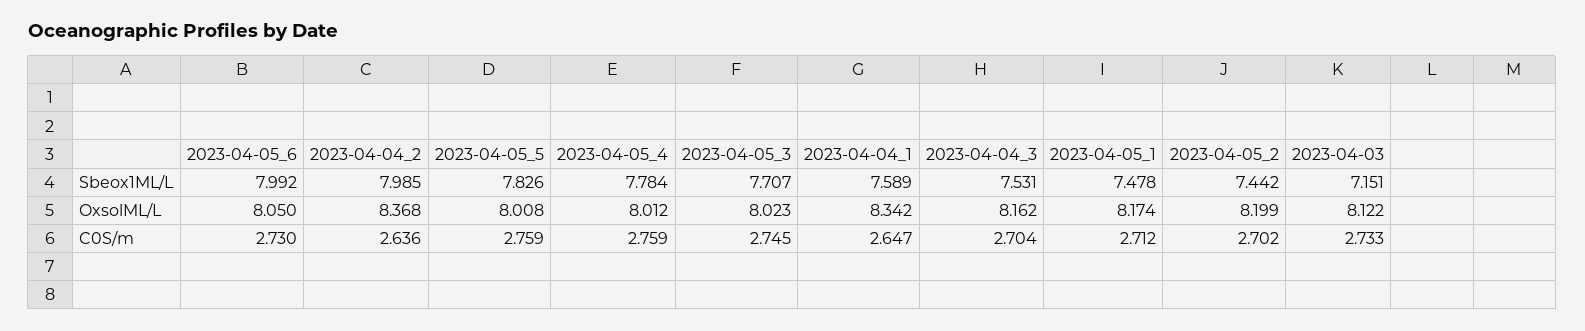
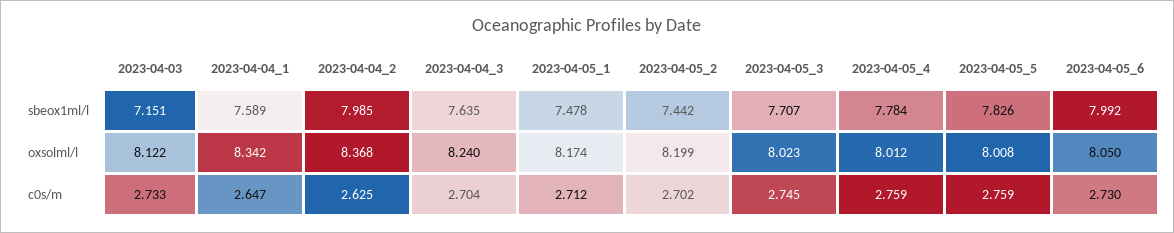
2023-04-04_3, Sbeox1ML/L: 7.531 -> 7.635
2023-04-04_3, OxsolML/L: 8.162 -> 8.24
2023-04-04_2, C0S/m: 2.636 -> 2.625

